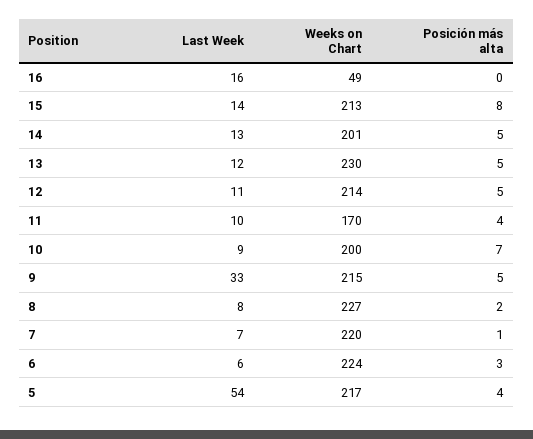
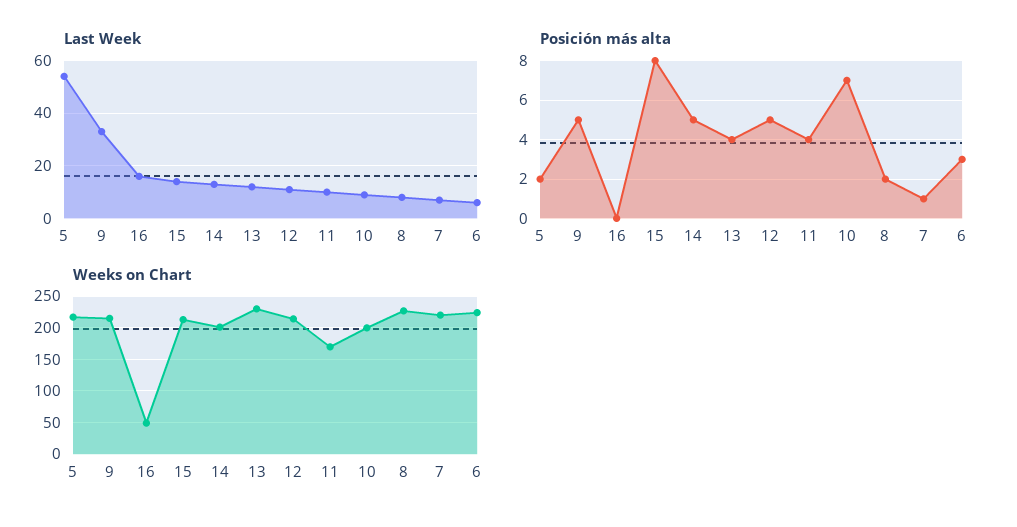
Posición más alta, 13: 5 -> 4
Posición más alta, 5: 4 -> 2

